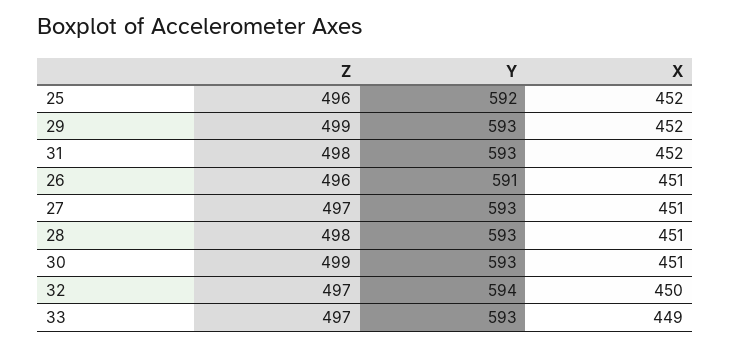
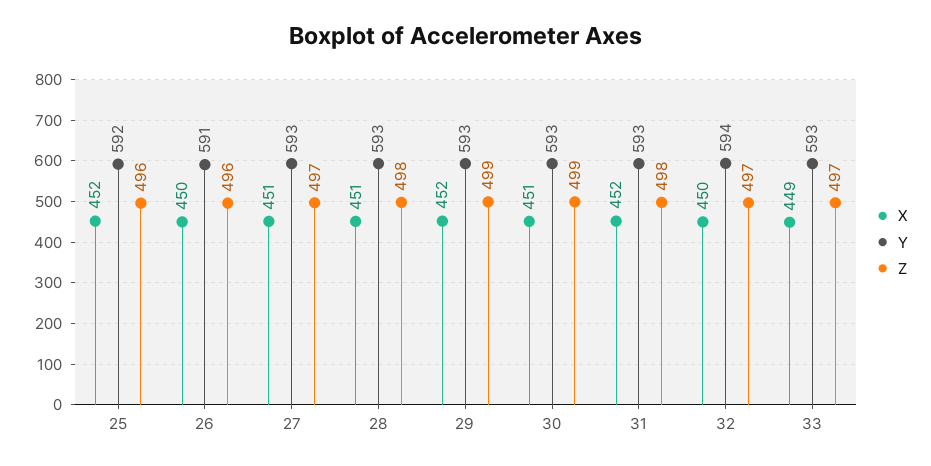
X, 26: 451 -> 450

